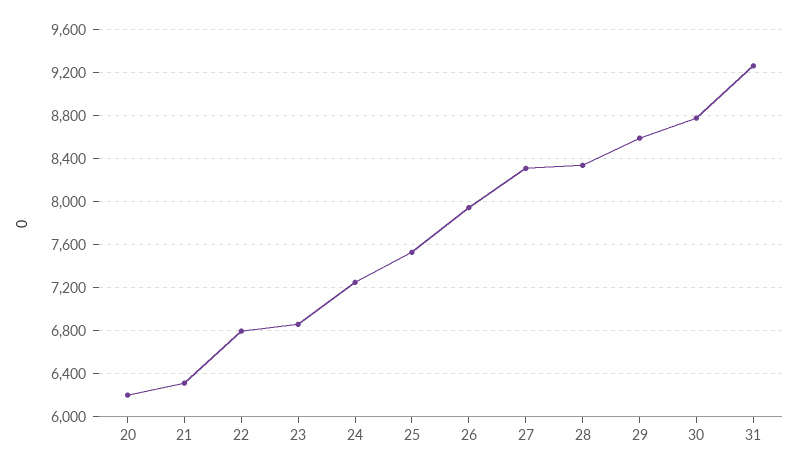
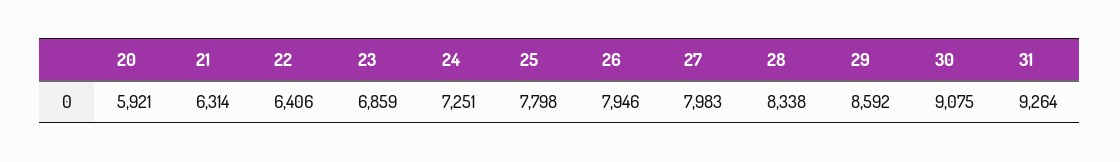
20: 6200 -> 5921
22: 6800 -> 6406
25: 7500 -> 7798
27: 8300 -> 7983
30: 8800 -> 9075

